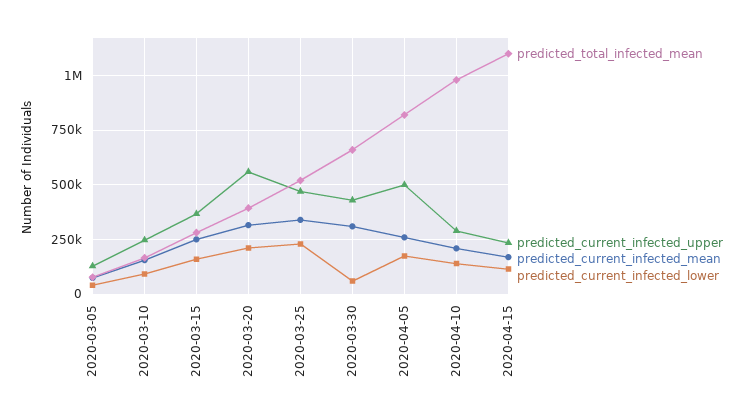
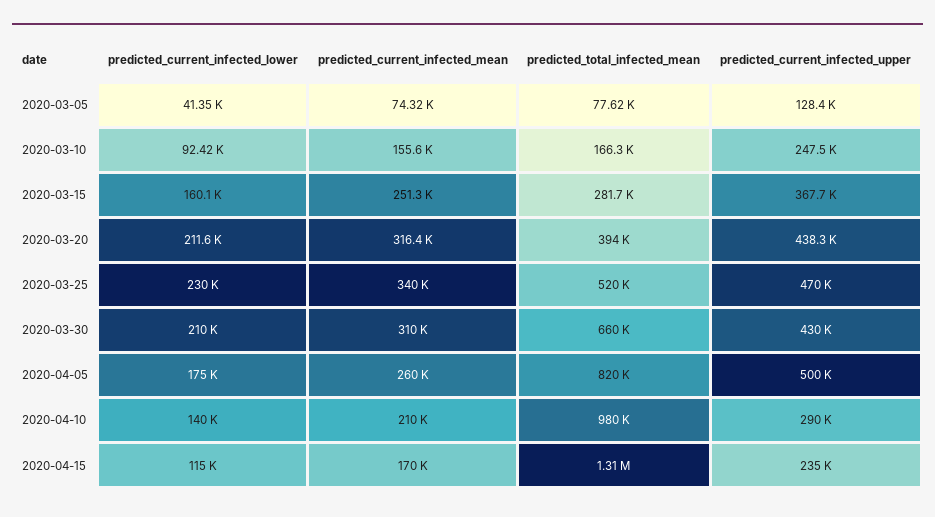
predicted_current_infected_upper, 2020-03-20: 550000 -> 438300
predicted_current_infected_lower, 2020-03-30: 50000 -> 210000
predicted_total_infected_mean, 2020-04-15: 1100000 -> 1310000

